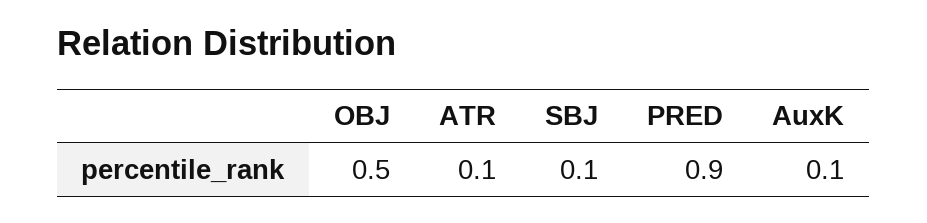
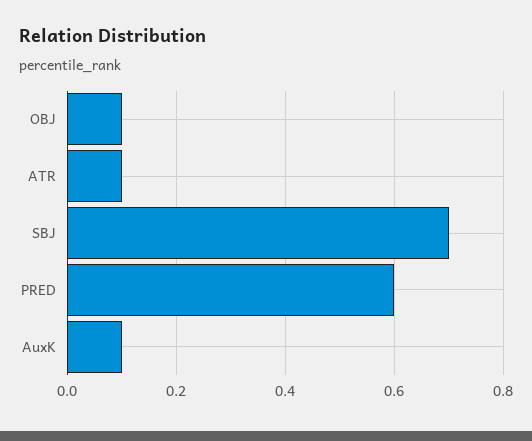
OBJ: 0.5 -> 0.1
SBJ: 0.1 -> 0.7
PRED: 0.9 -> 0.6

